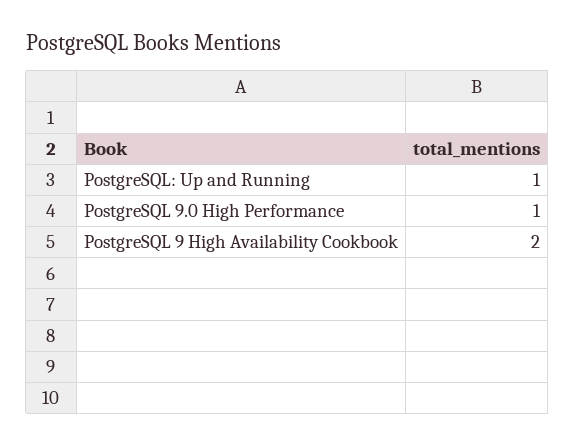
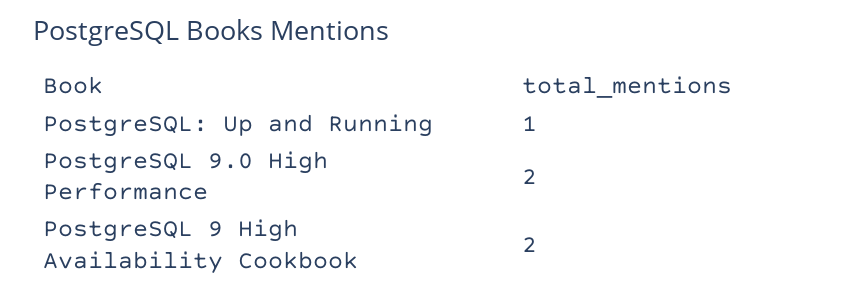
PostgreSQL 9.0 High Performance: 1 -> 2

